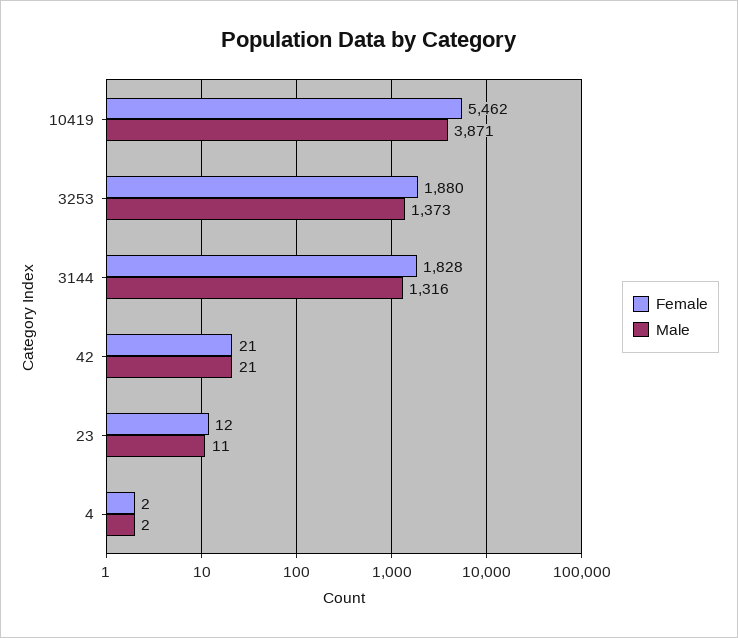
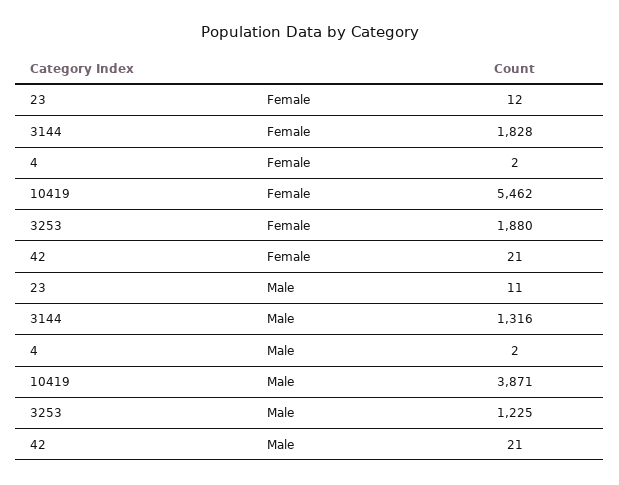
Male, 3253: 1373 -> 1225

